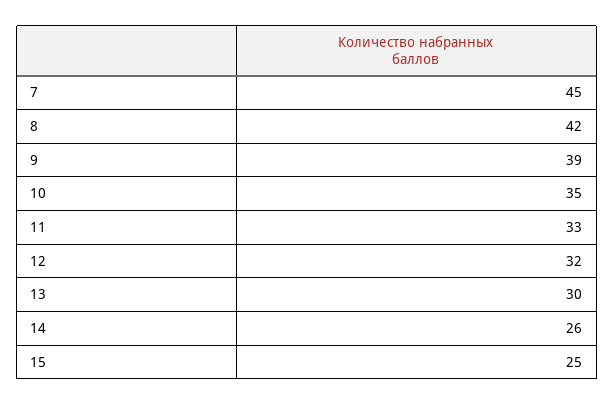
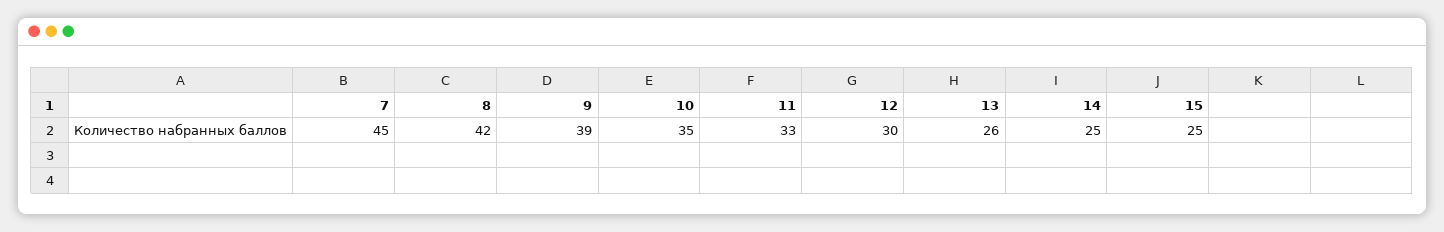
12: 32 -> 30
13: 30 -> 26
14: 26 -> 25

